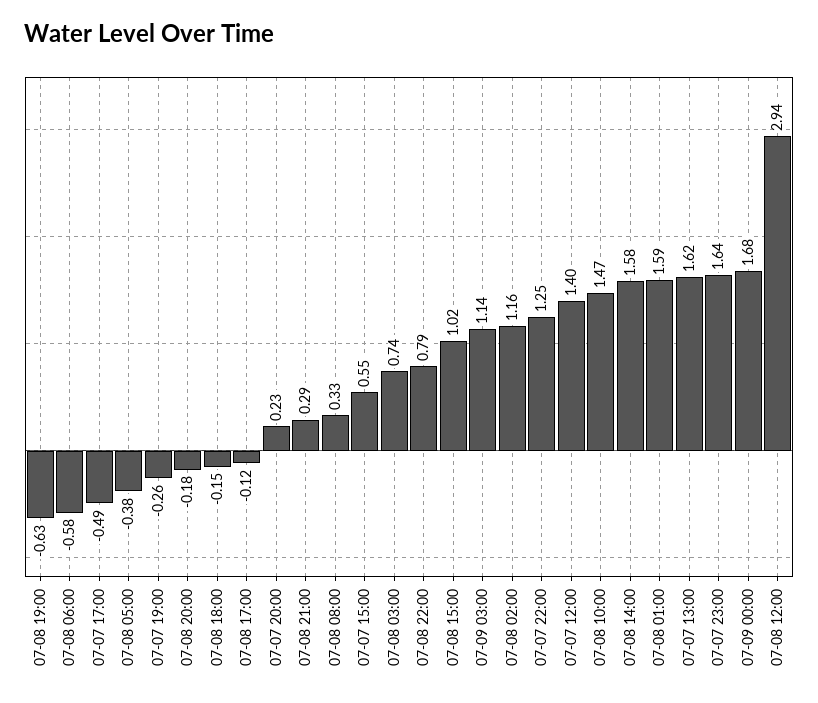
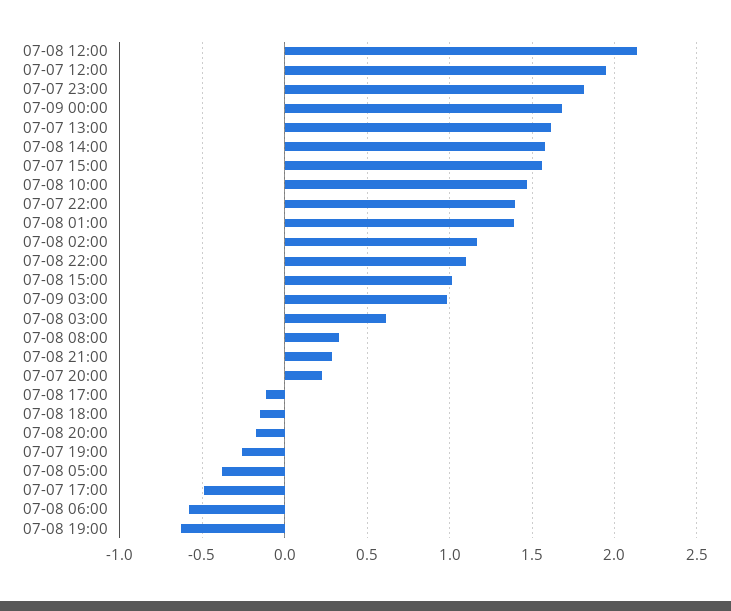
07-07 15:00: 0.55 -> 1.55
07-08 03:00: 0.74 -> 0.6
07-08 22:00: 0.79 -> 1.1
07-09 03:00: 1.14 -> 1
07-07 22:00: 1.25 -> 1.4
07-07 12:00: 1.4 -> 1.95
07-08 01:00: 1.59 -> 1.4
07-07 23:00: 1.64 -> 1.8
07-08 12:00: 2.94 -> 2.15

